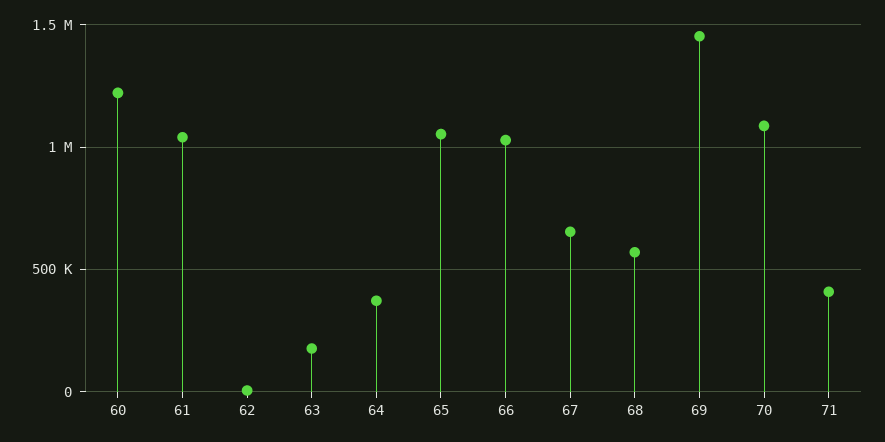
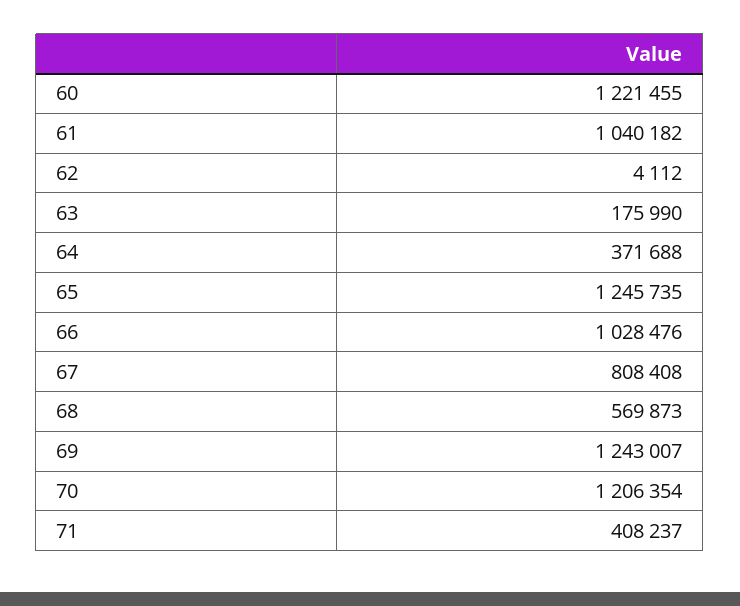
65: 1050000 -> 1245735
67: 650000 -> 808408
69: 1450000 -> 1243007
70: 1100000 -> 1206354

